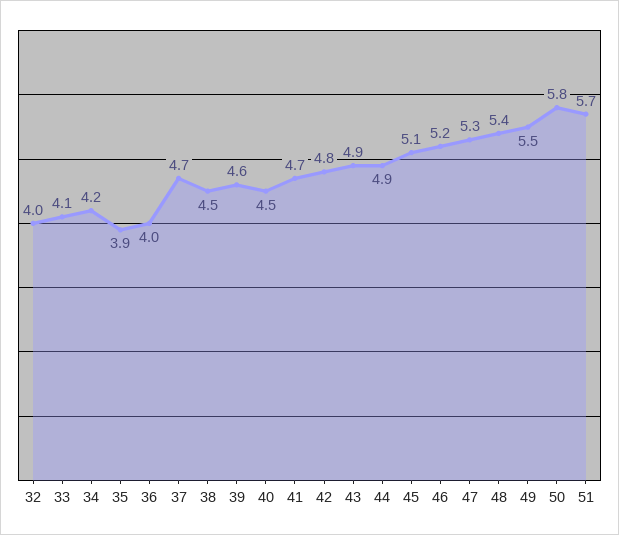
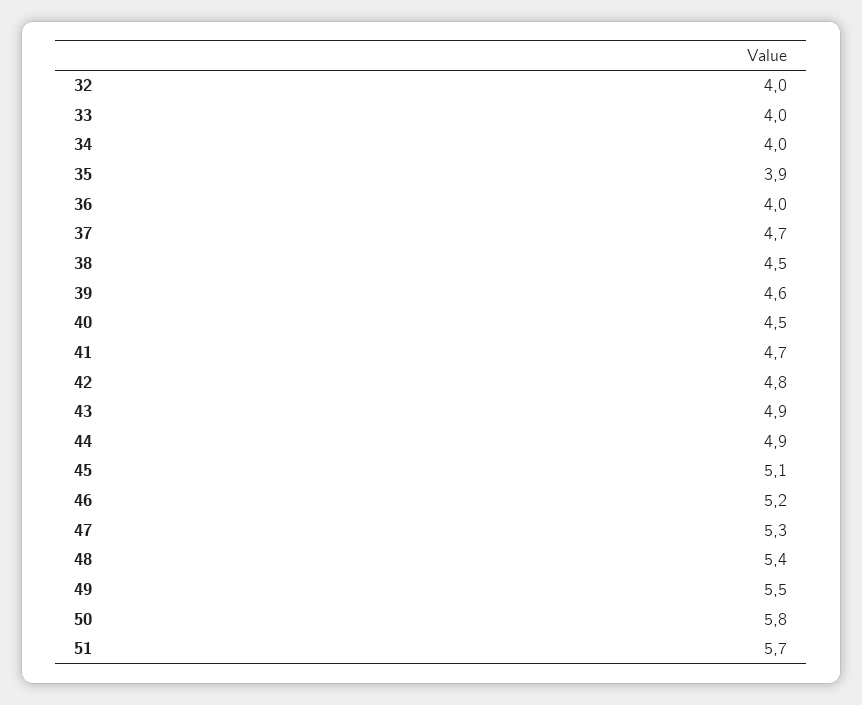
33: 4.1 -> 4
34: 4.2 -> 4

